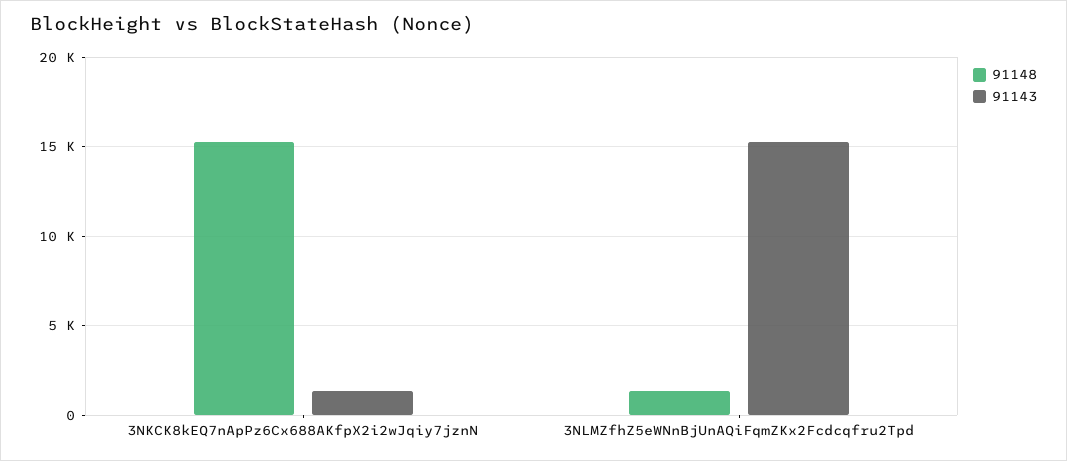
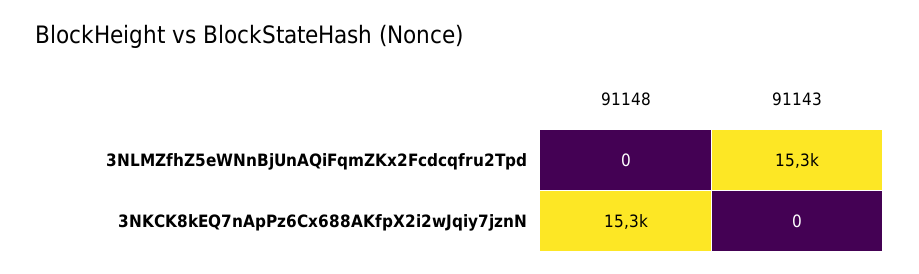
91143, 3NKCK8kEQ7nApPz6Cx688AKfpX2i2wJqiy7jznN: 1500 -> 0
91148, 3NLMZfhZ5eWNnBjUnAQiFqmZKx2Fcdcqfru2Tpd: 1500 -> 0

